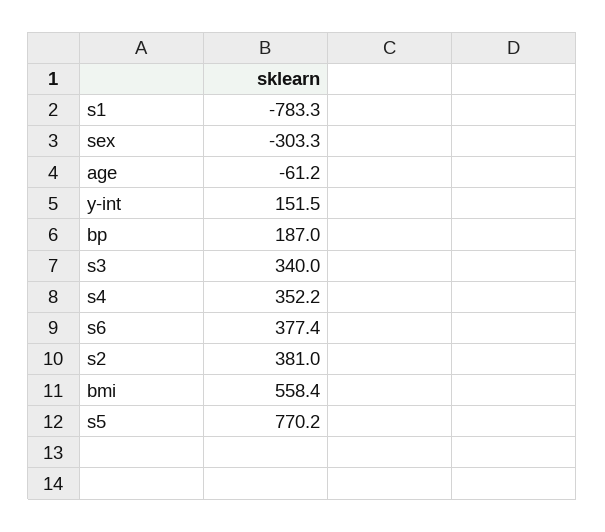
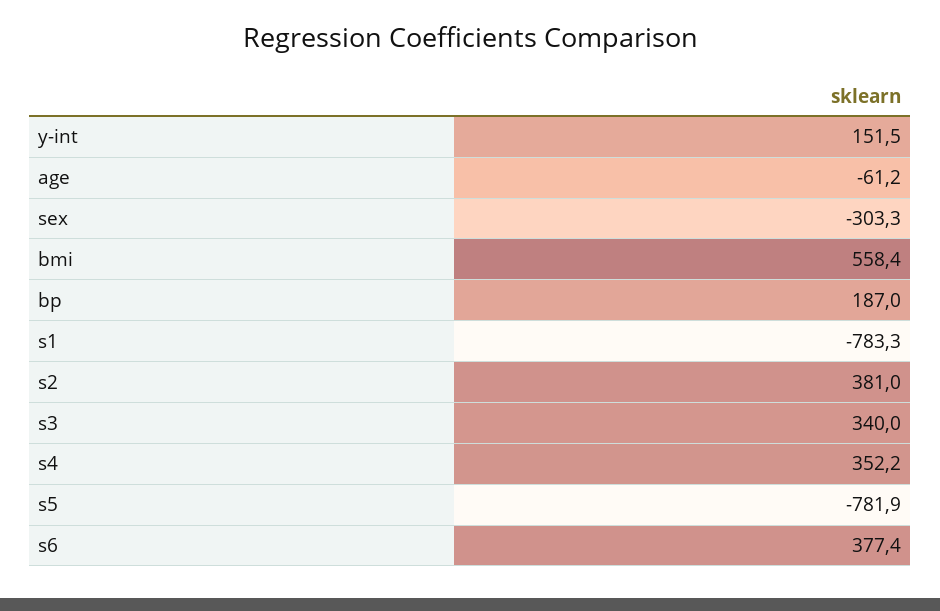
s5: 770.2 -> -781.9

